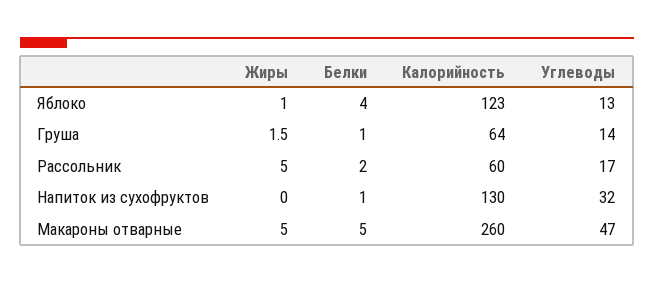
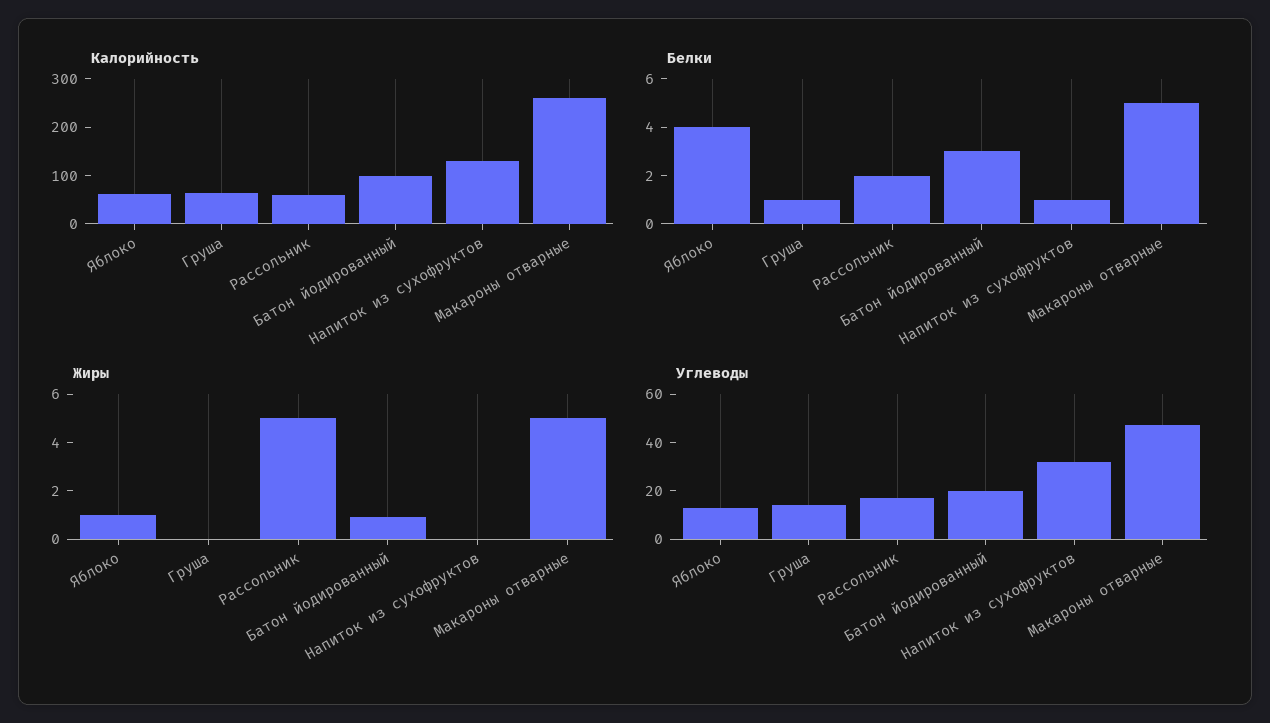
Калорийность, Яблоко: 123 -> 60
Жиры, Груша: 1.5 -> 0
Калорийность, Батон йодированный: none -> 100
Белки, Батон йодированный: none -> 3
Жиры, Батон йодированный: none -> 1
Углеводы, Батон йодированный: none -> 20

